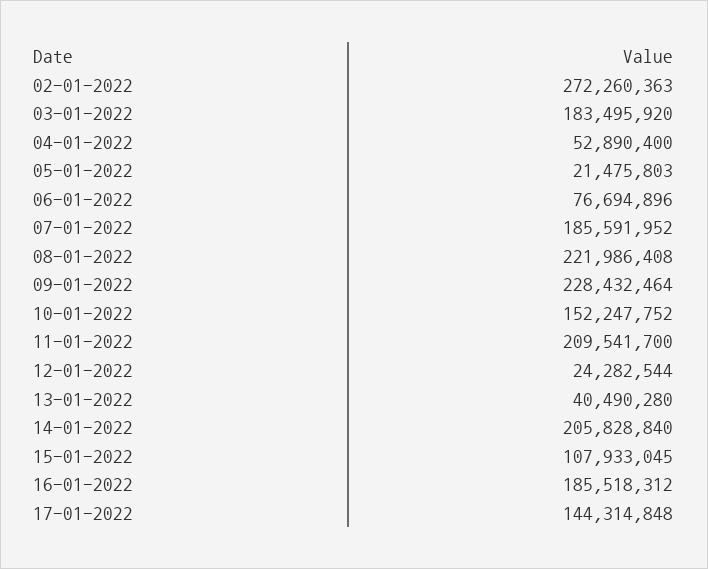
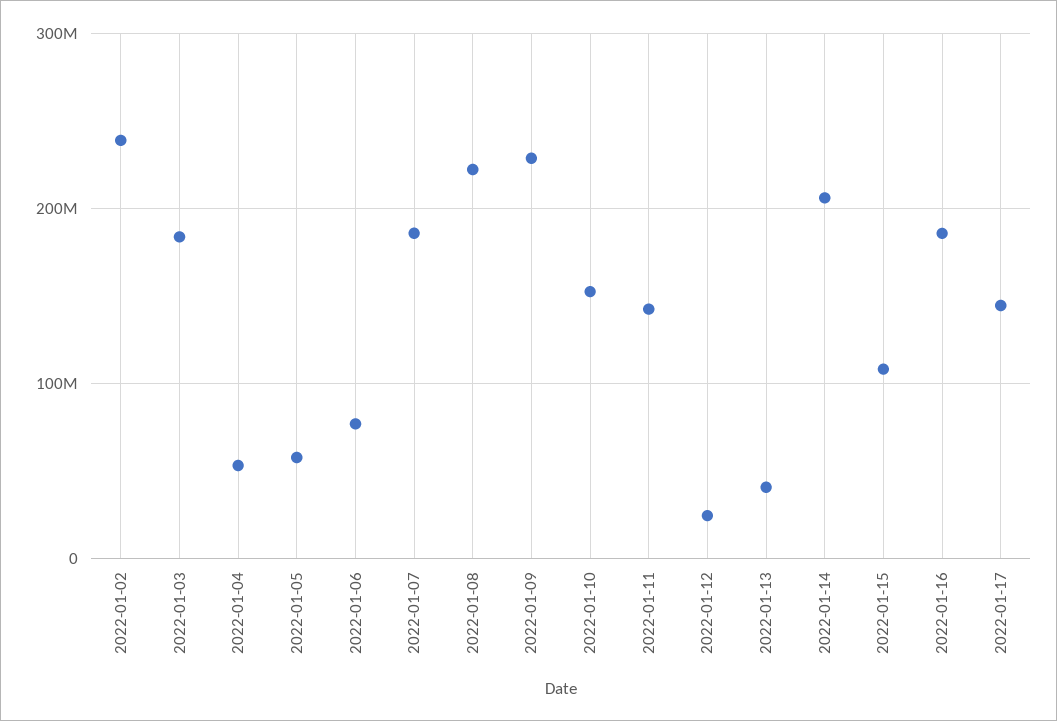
02-01-2022: 272260363 -> 240000000
05-01-2022: 21475803 -> 60000000
11-01-2022: 209541700 -> 140000000

